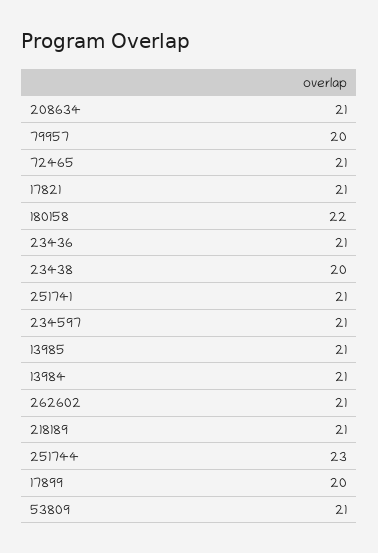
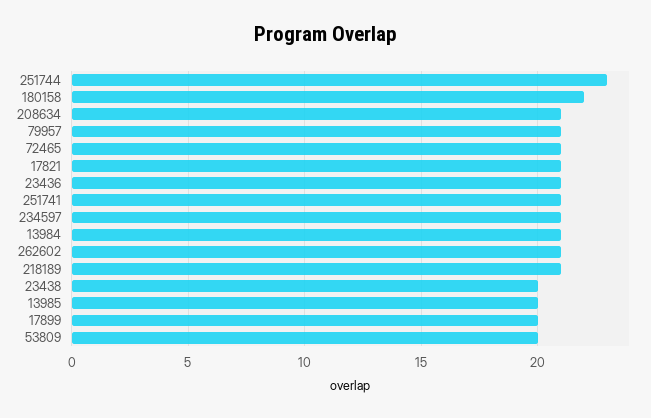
79957: 20 -> 21
13985: 21 -> 20
53809: 21 -> 20

